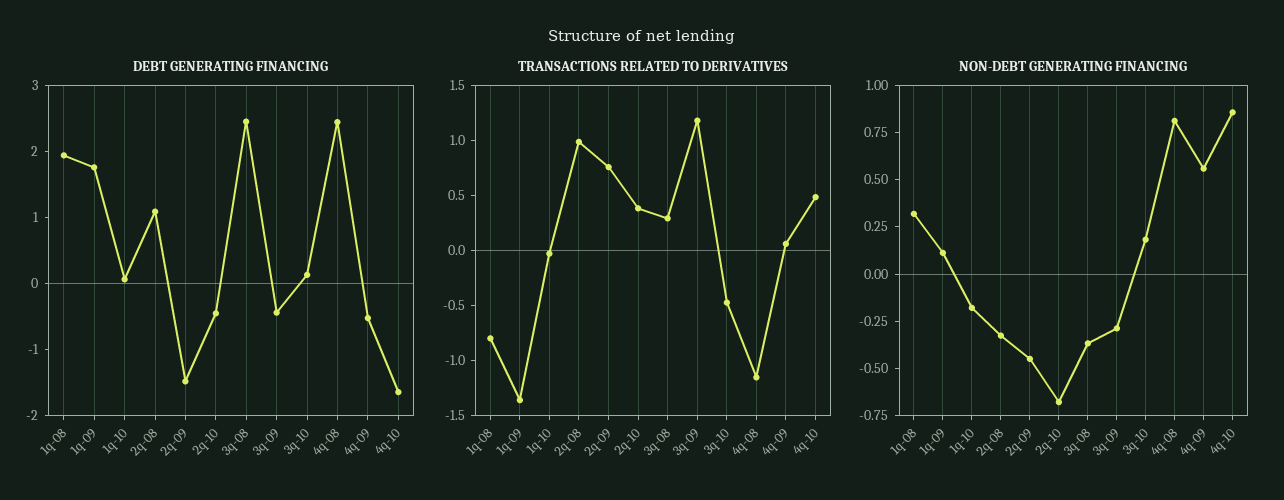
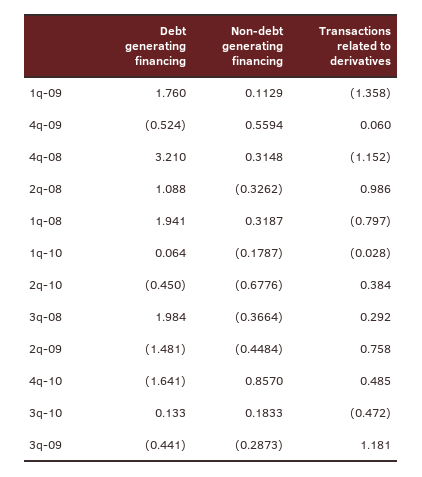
DEBT GENERATING FINANCING, 3q-08: 2.4 -> 1.984
DEBT GENERATING FINANCING, 4q-08: 2.4 -> 3.21
NON-DEBT GENERATING FINANCING, 4q-08: 0.8 -> 0.3148

